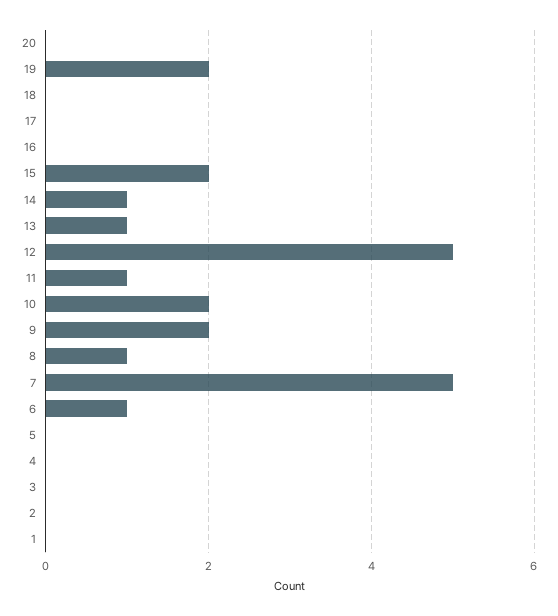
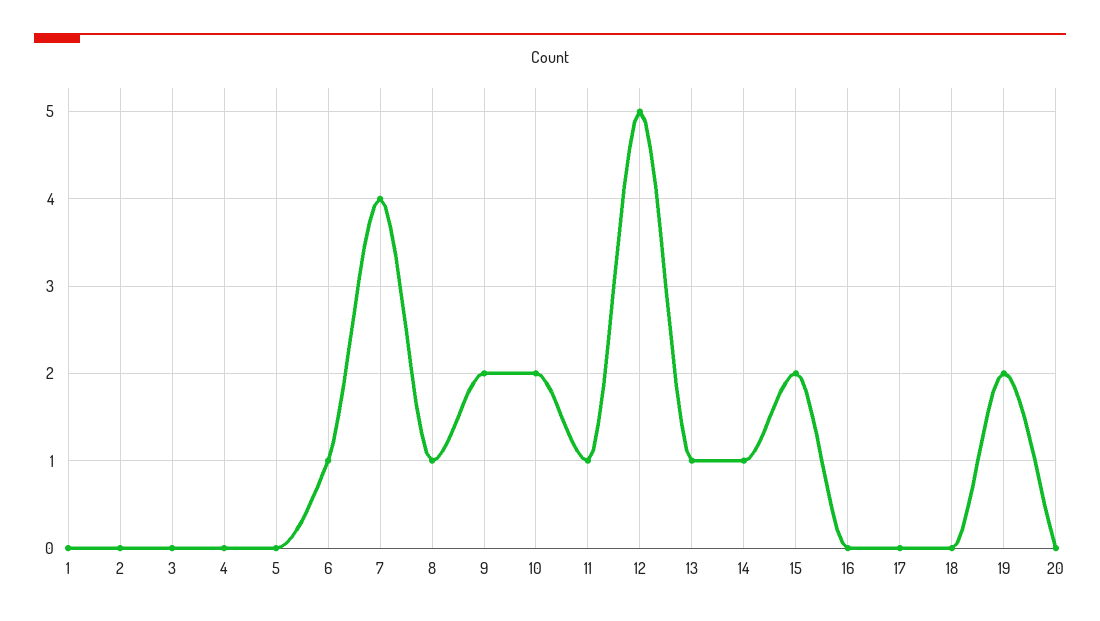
7: 5 -> 4

